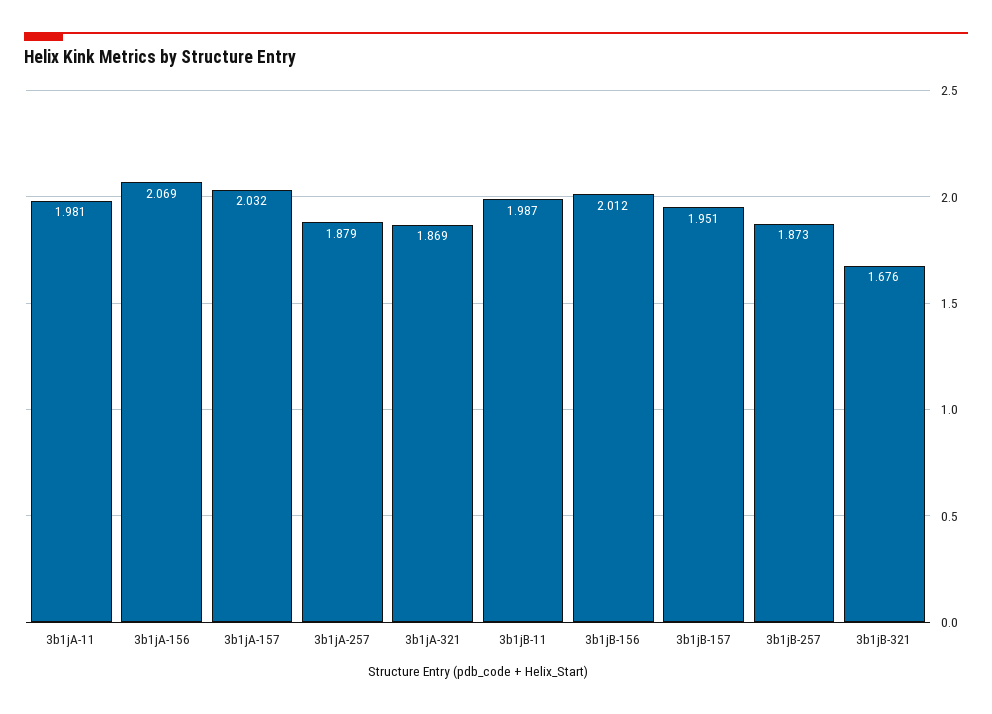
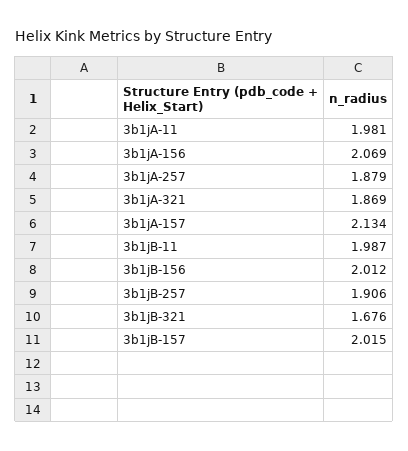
3b1jA-157: 2.032 -> 2.134
3b1jB-157: 1.951 -> 2.015
3b1jB-257: 1.873 -> 1.906

